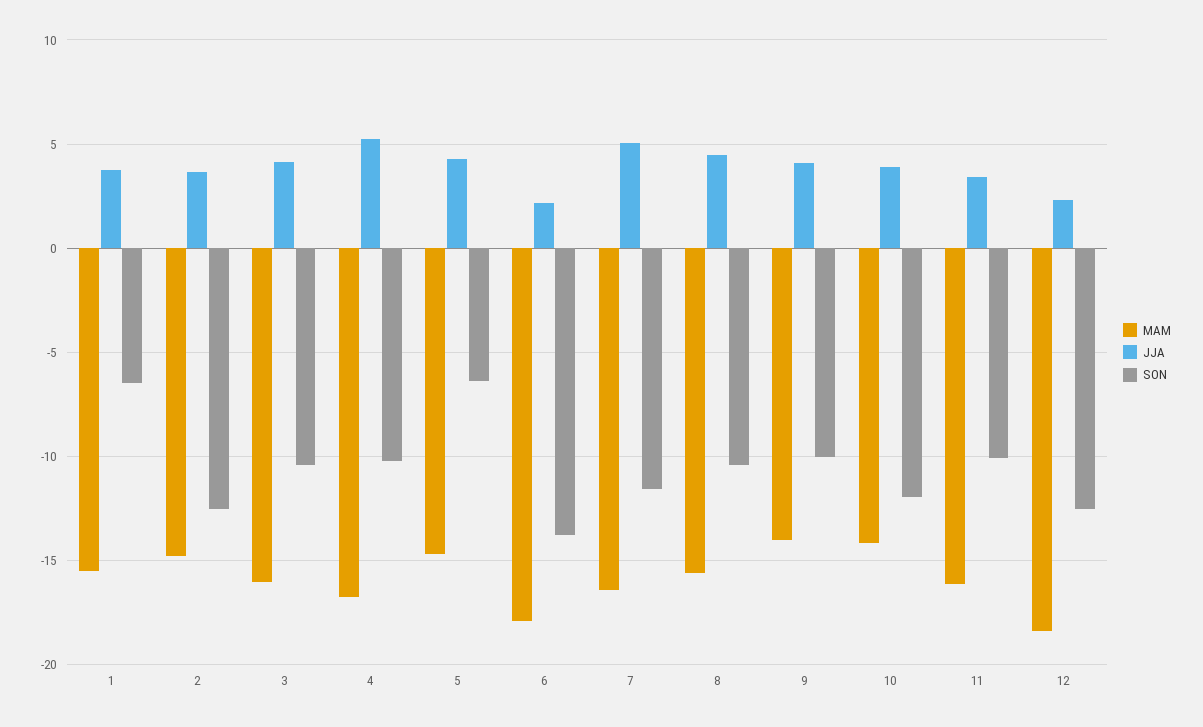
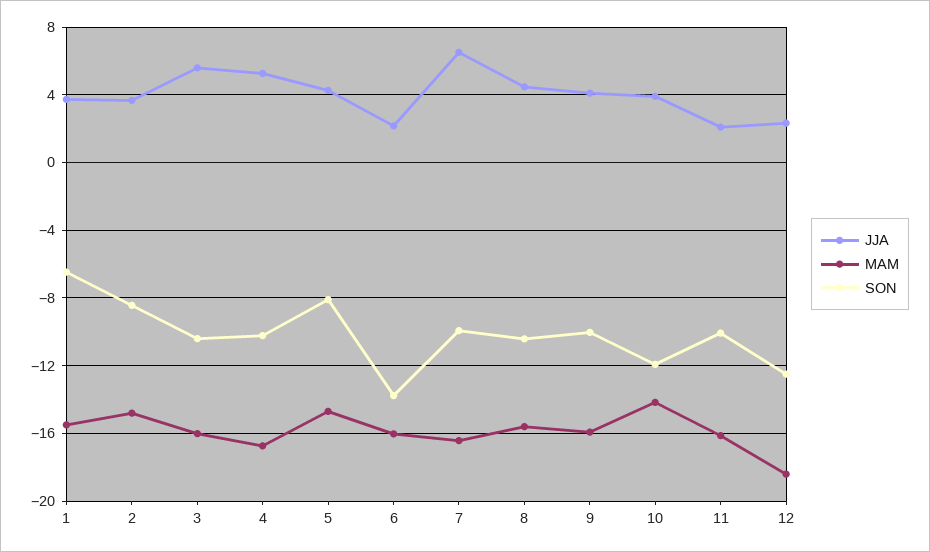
SON, 2: -12.5 -> -8.5
JJA, 3: 4 -> 5.5
SON, 5: -6.5 -> -8
MAM, 6: -18 -> -16
JJA, 7: 5 -> 6.5
SON, 7: -11.5 -> -10
MAM, 9: -14 -> -16
JJA, 11: 3.5 -> 2

